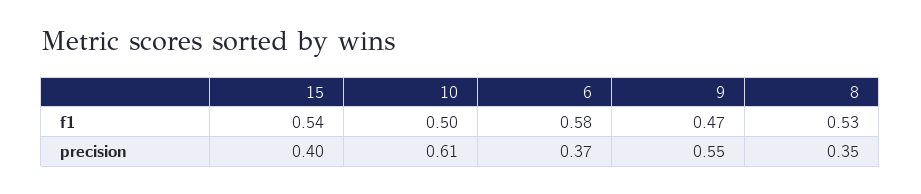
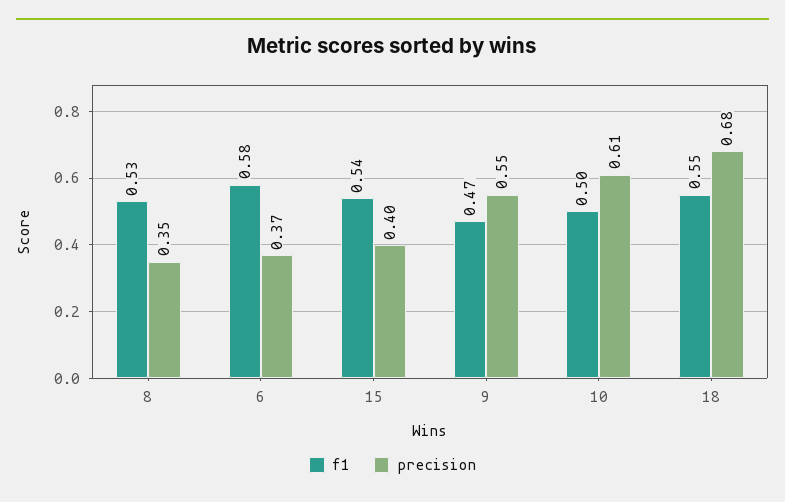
f1, 18: none -> 0.55
precision, 18: none -> 0.68

